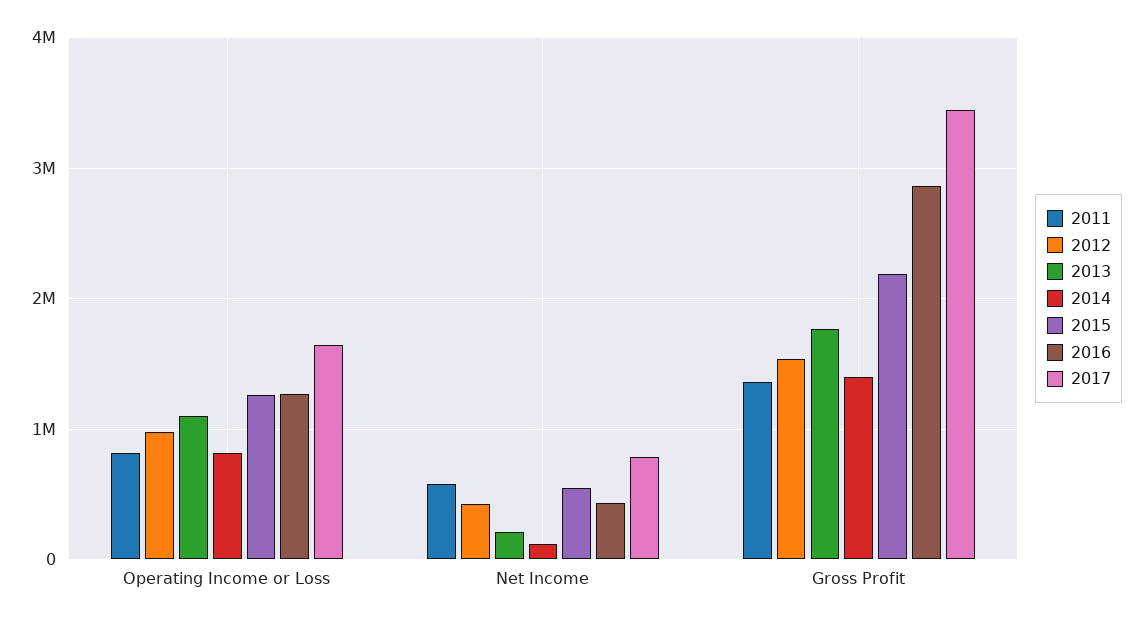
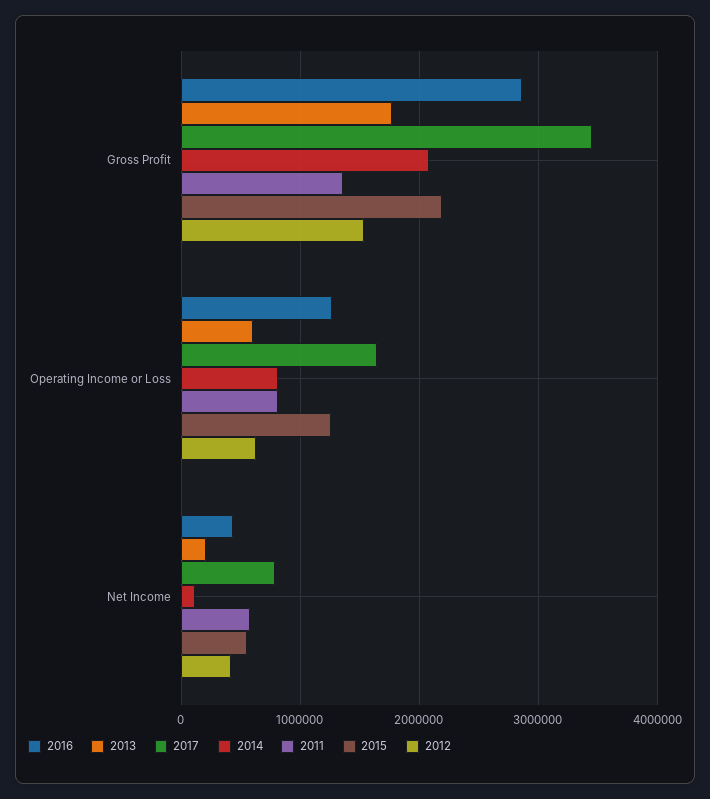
2012, Operating Income or Loss: 1000000 -> 600000
2013, Operating Income or Loss: 1100000 -> 600000
2014, Gross Profit: 1400000 -> 2100000

